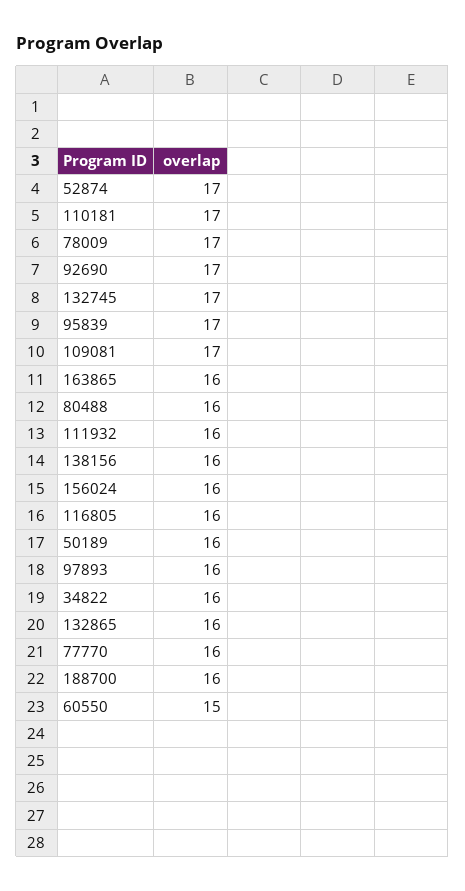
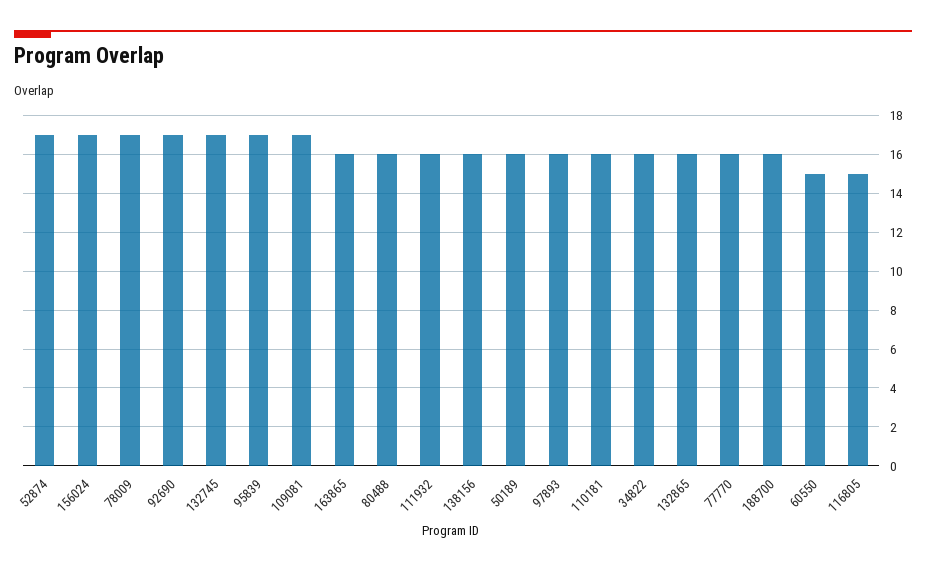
110181: 17 -> 16
156024: 16 -> 17
116805: 16 -> 15

